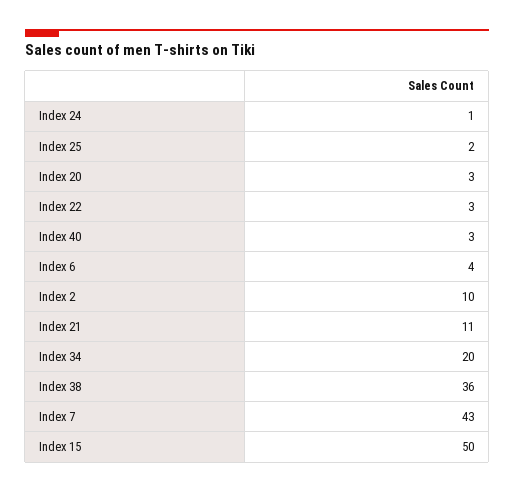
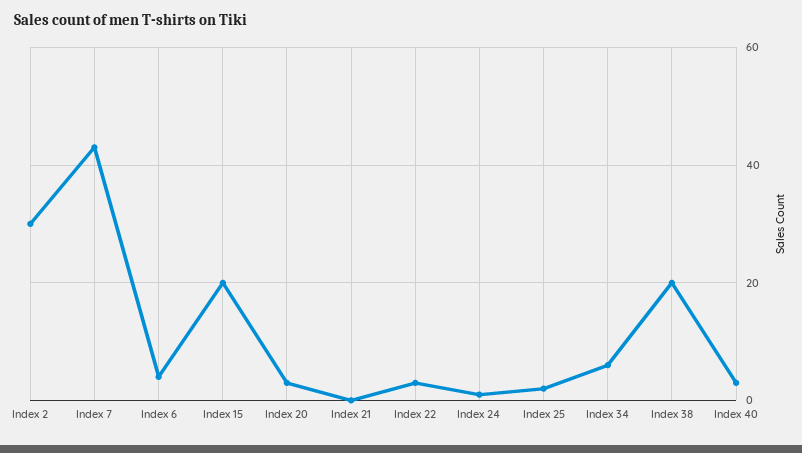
Index 2: 10 -> 30
Index 21: 11 -> 0
Index 34: 20 -> 5
Index 38: 36 -> 20
Index 15: 50 -> 20

